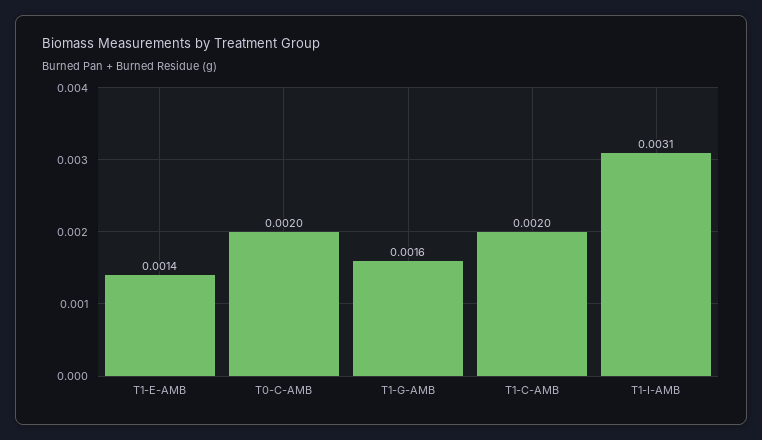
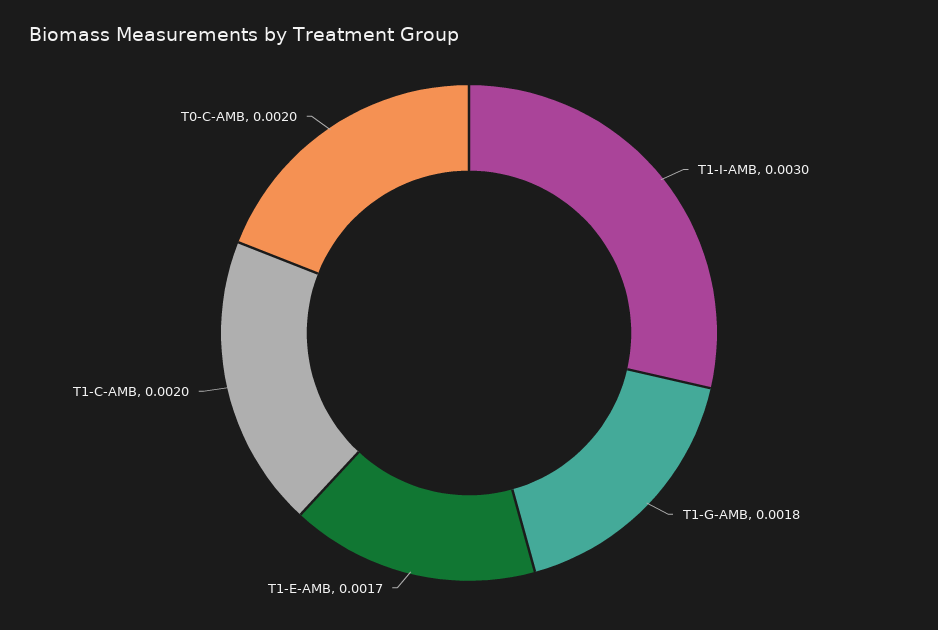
T1-E-AMB: 0.0014 -> 0.0017
T1-G-AMB: 0.0016 -> 0.0018
T1-I-AMB: 0.0031 -> 0.003

